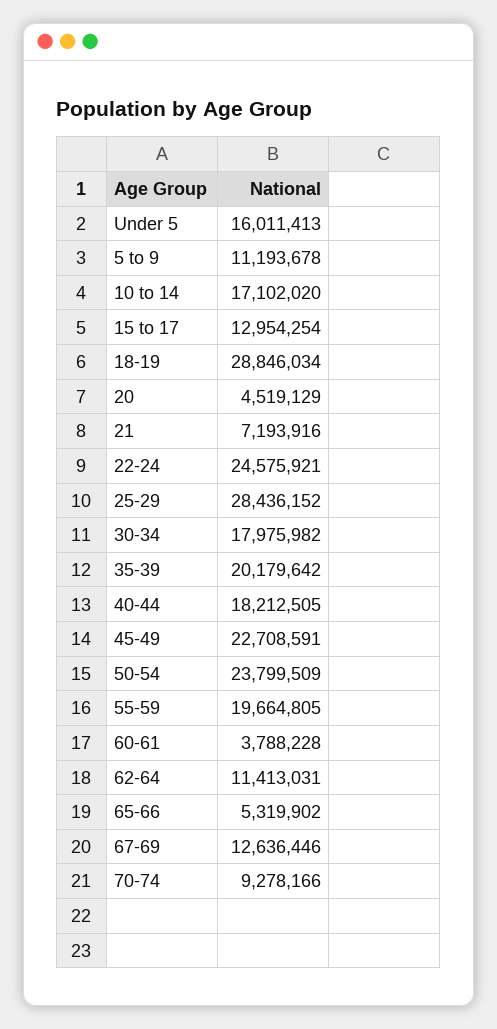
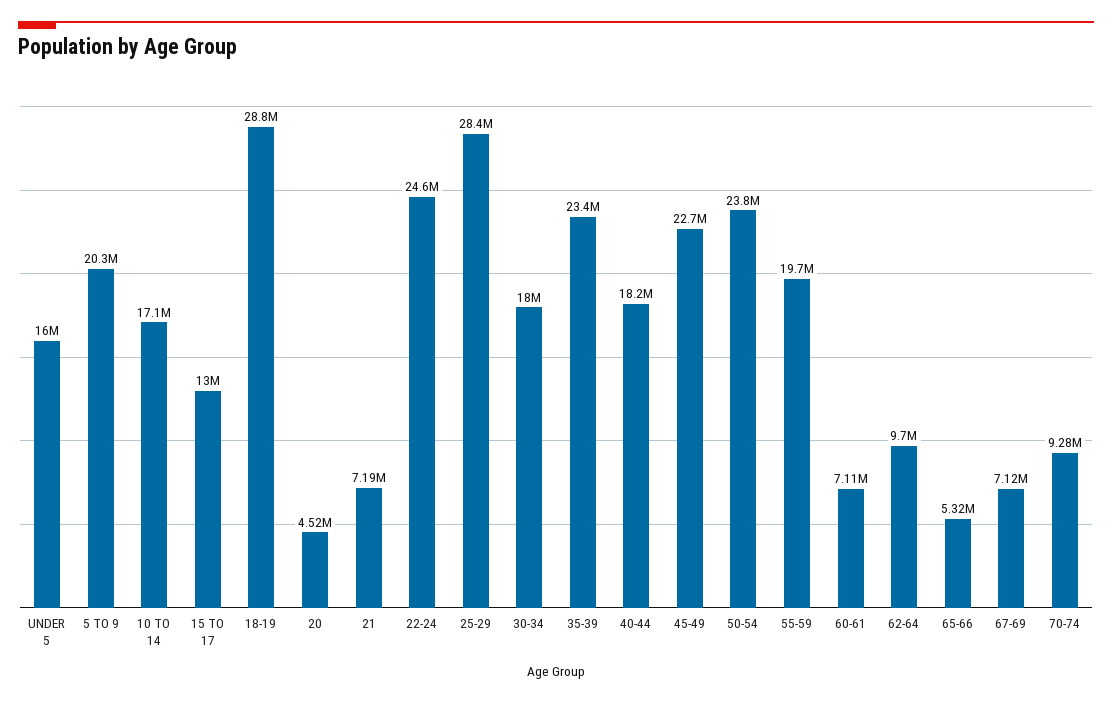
5 to 9: 11193678 -> 20300000
35-39: 20179642 -> 23400000
60-61: 3788228 -> 7110000
62-64: 11413031 -> 9700000
67-69: 12636446 -> 7120000

